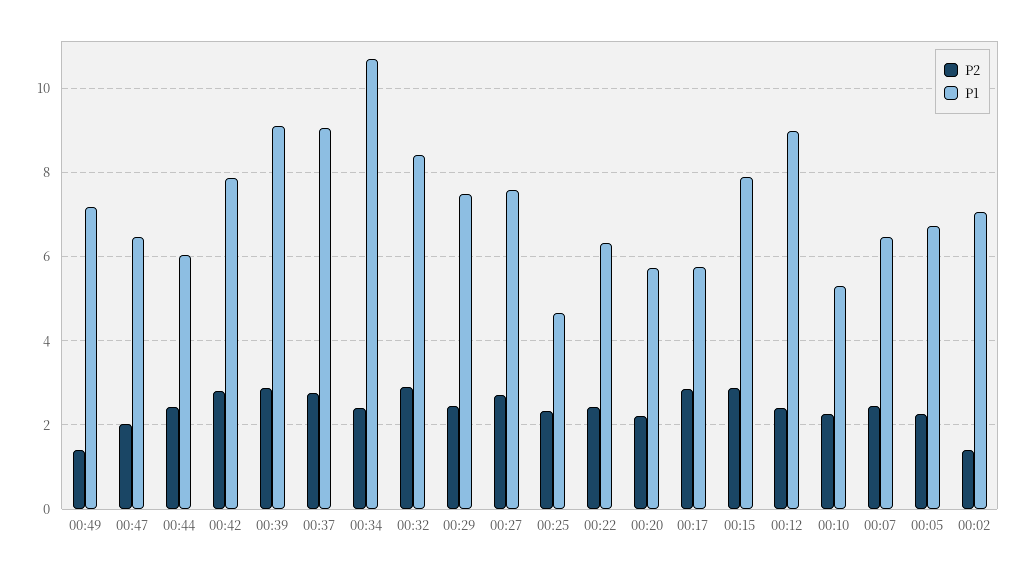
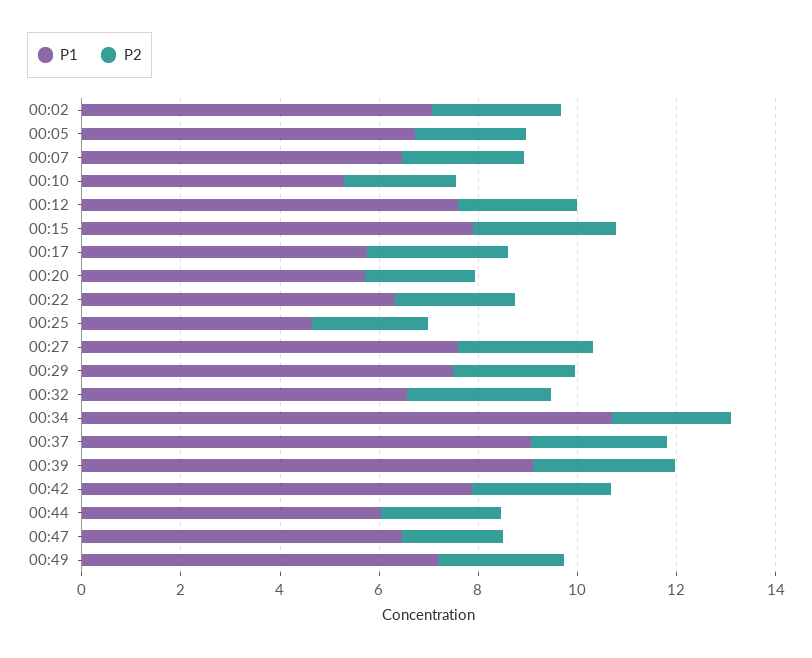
P2, 00:49: 1.4 -> 2.5
P1, 00:32: 8.4 -> 6.5
P1, 00:12: 9 -> 7.5
P2, 00:02: 1.4 -> 2.5

